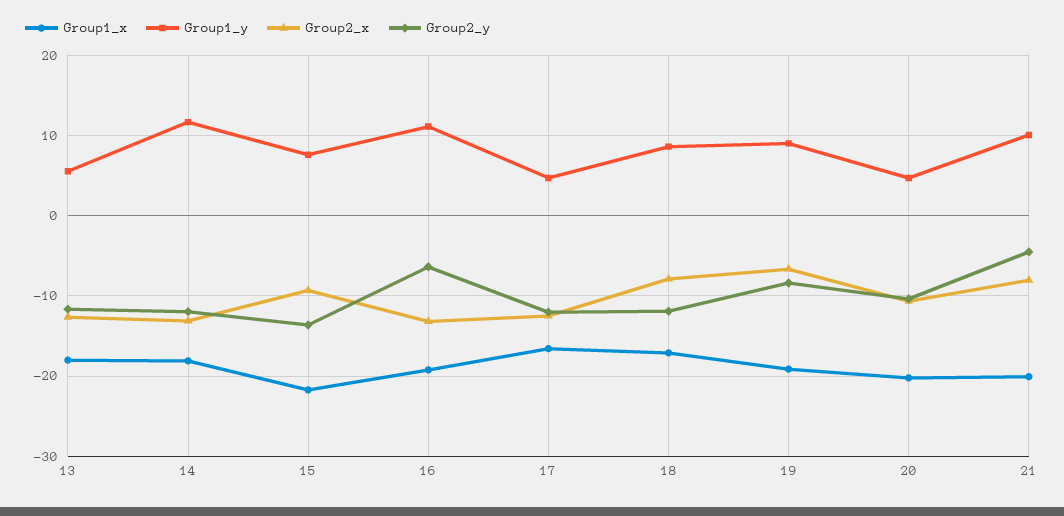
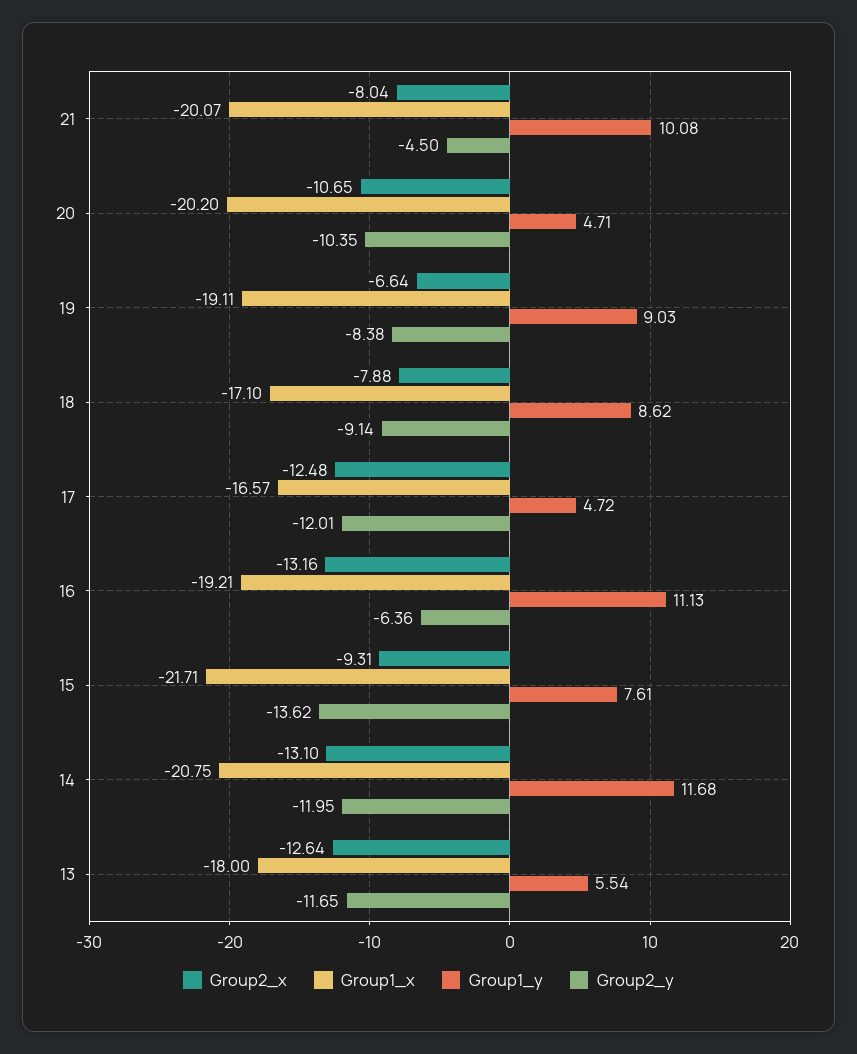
Group1_x, 14: -18 -> -20.75
Group2_y, 18: -12 -> -9.14

